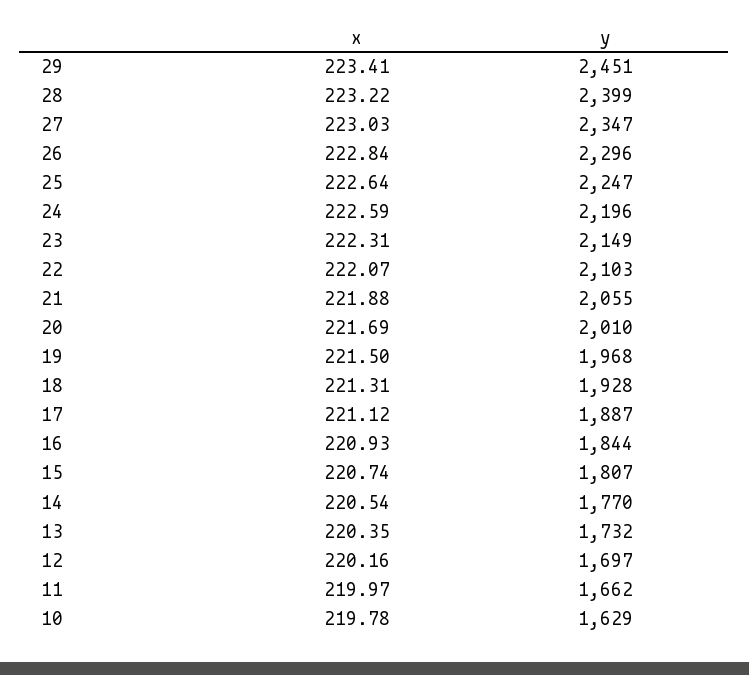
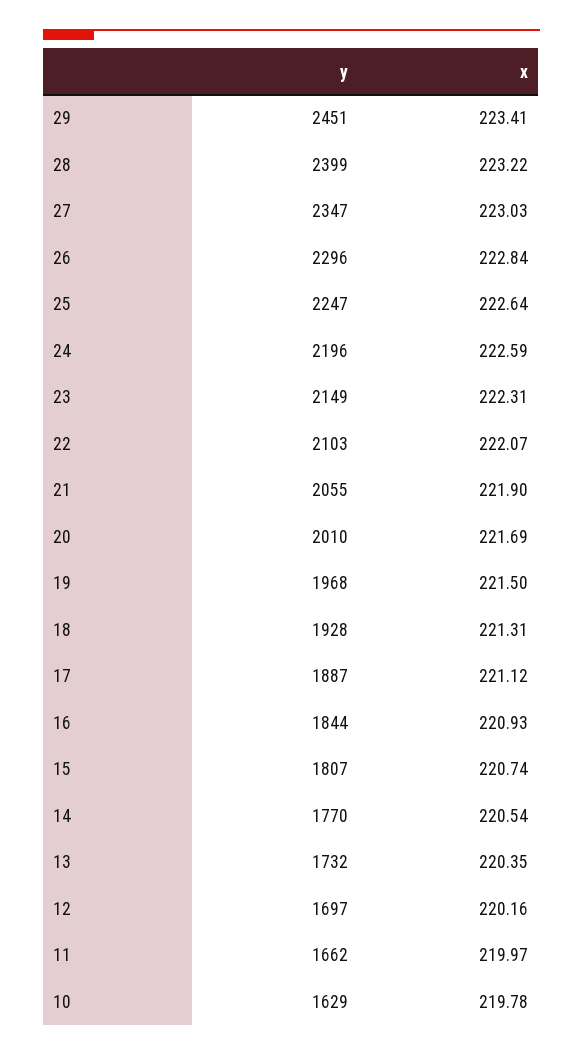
x, 21: 221.88 -> 221.9

